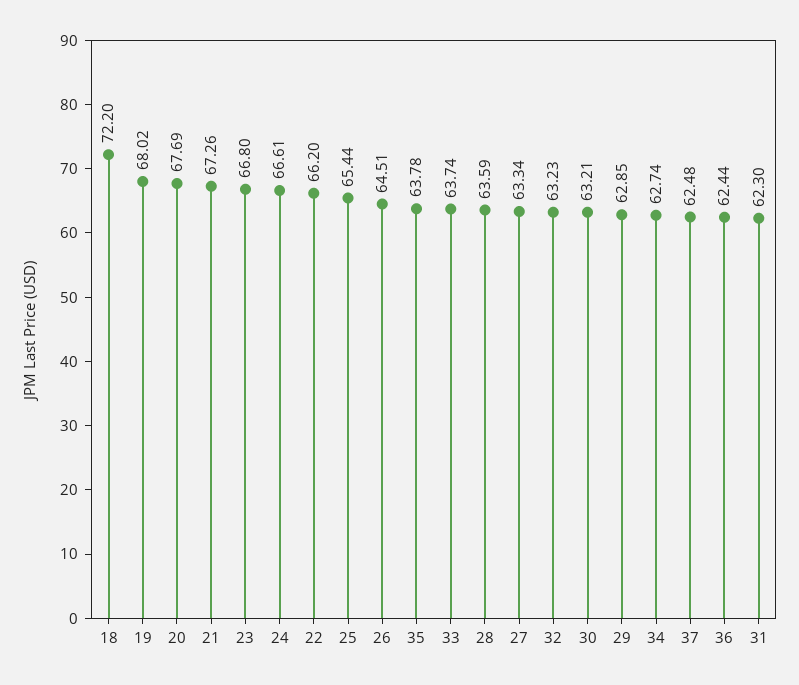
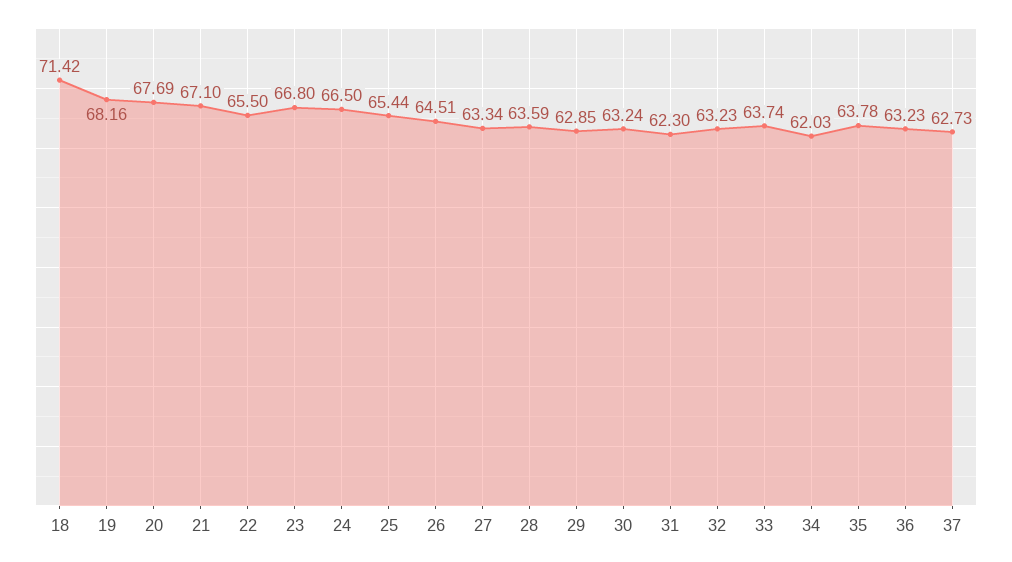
18: 72.2 -> 71.42
19: 68.02 -> 68.16
21: 67.26 -> 67.1
24: 66.61 -> 66.5
22: 66.2 -> 65.5
30: 63.21 -> 63.24
34: 62.74 -> 62.03
37: 62.48 -> 62.73
36: 62.44 -> 63.23

